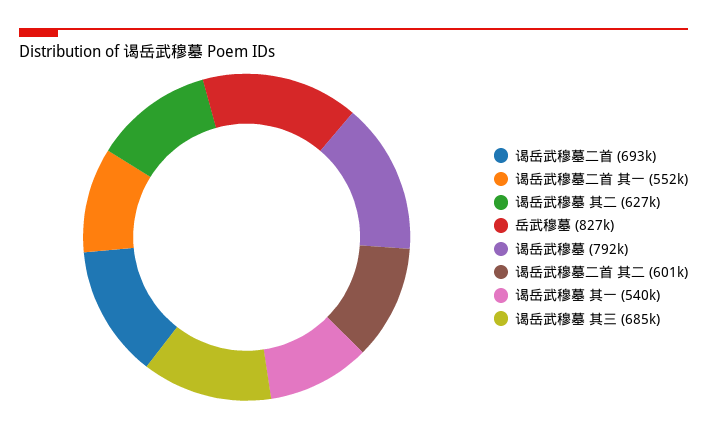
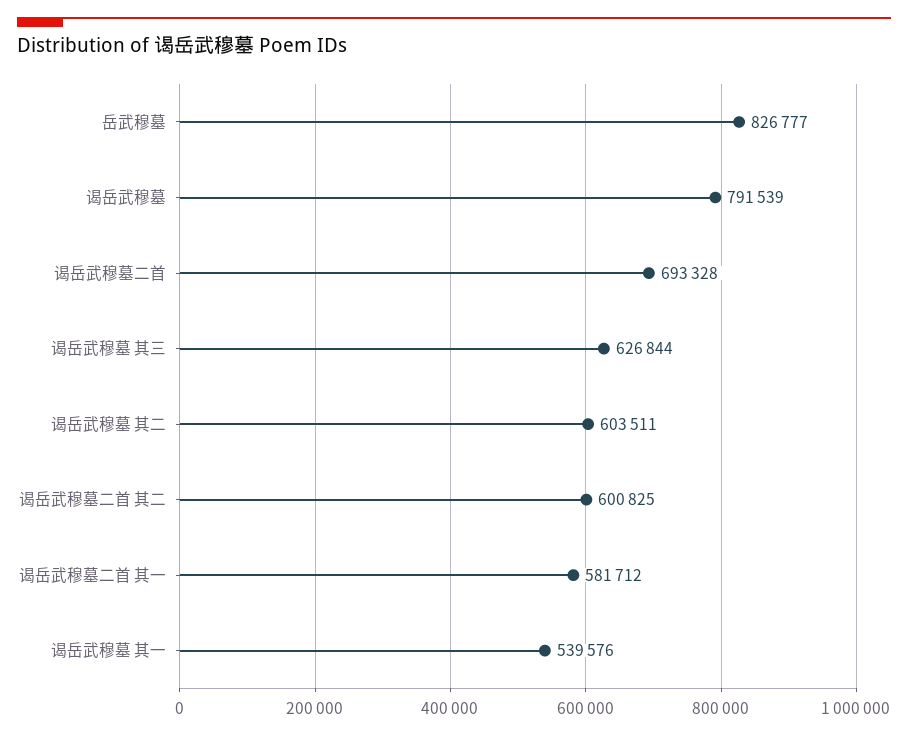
谒岳武穆墓二首 其一: 552000 -> 581712
谒岳武穆墓 其二: 627000 -> 603511
谒岳武穆墓 其三: 685000 -> 626844

